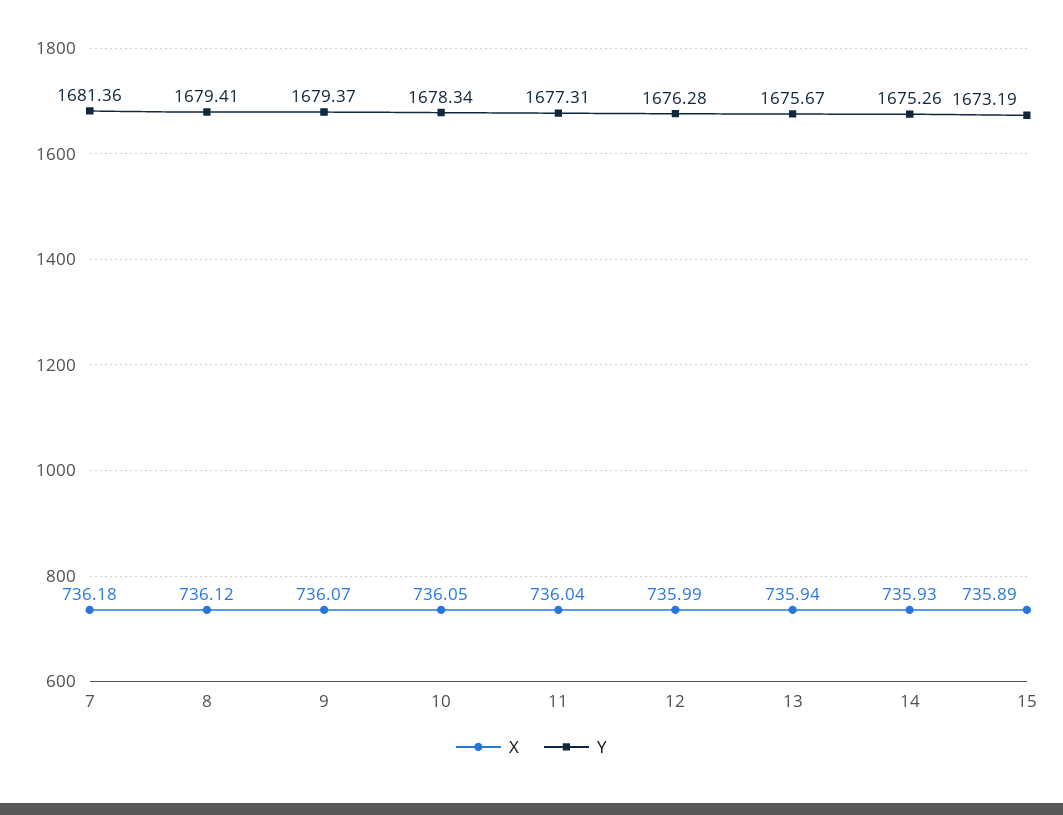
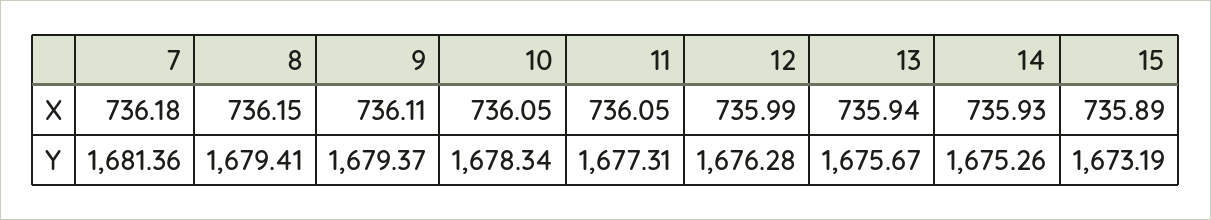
X, 8: 736.12 -> 736.15
X, 9: 736.07 -> 736.11
X, 11: 736.04 -> 736.05

